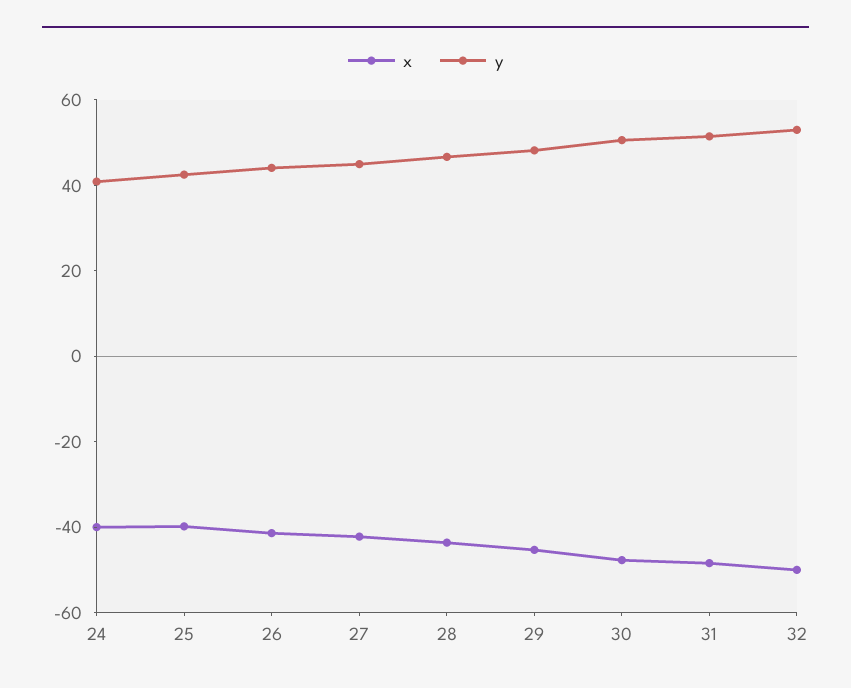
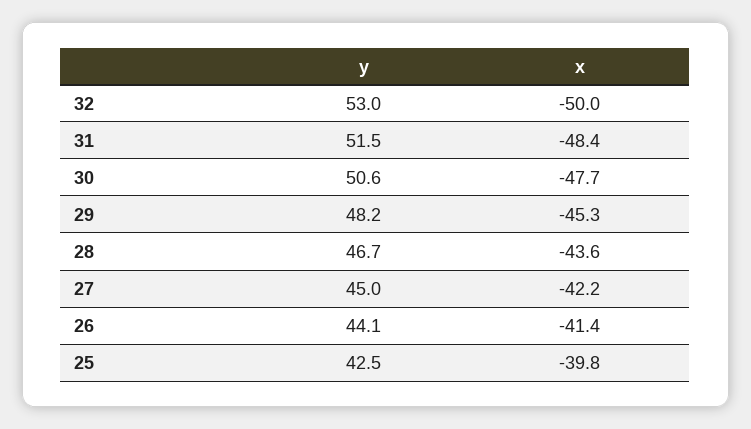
x, 24: -40 -> none
y, 24: 40 -> none

